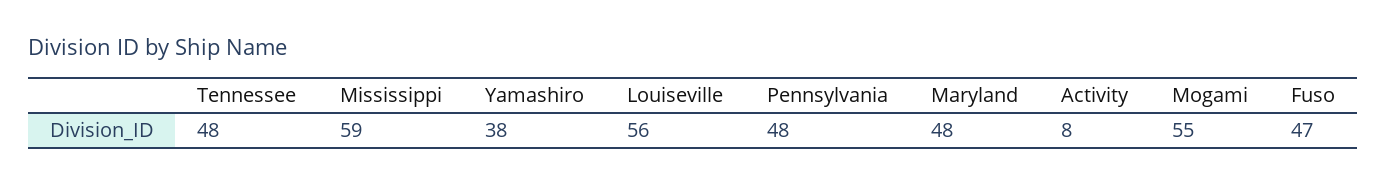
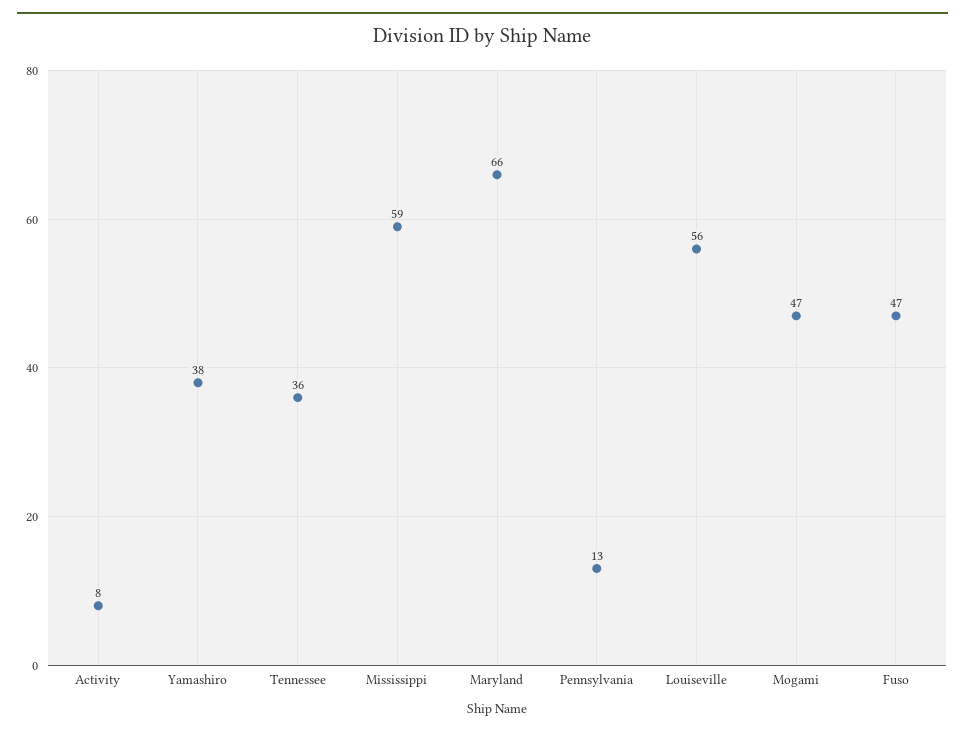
Tennessee: 48 -> 36
Pennsylvania: 48 -> 13
Maryland: 48 -> 66
Mogami: 55 -> 47

